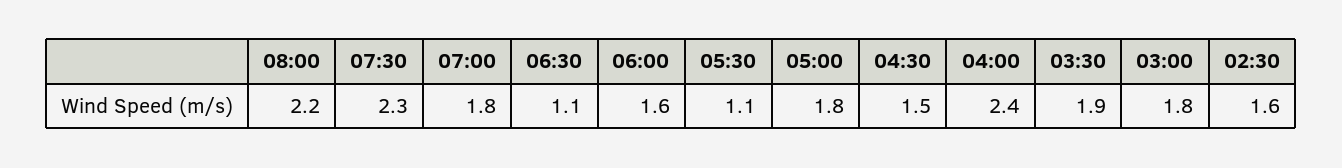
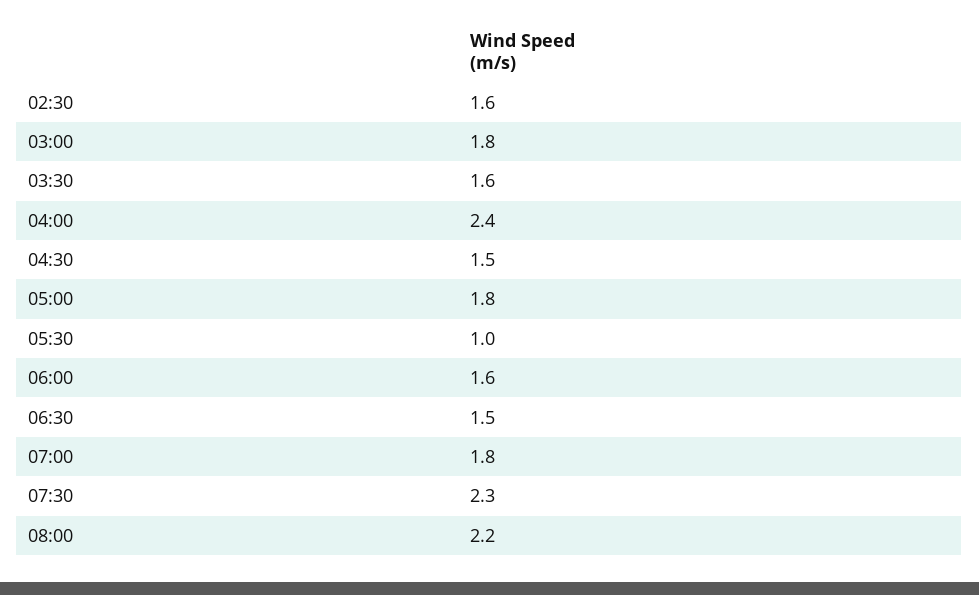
06:30: 1.1 -> 1.5
05:30: 1.1 -> 1
03:30: 1.9 -> 1.6

